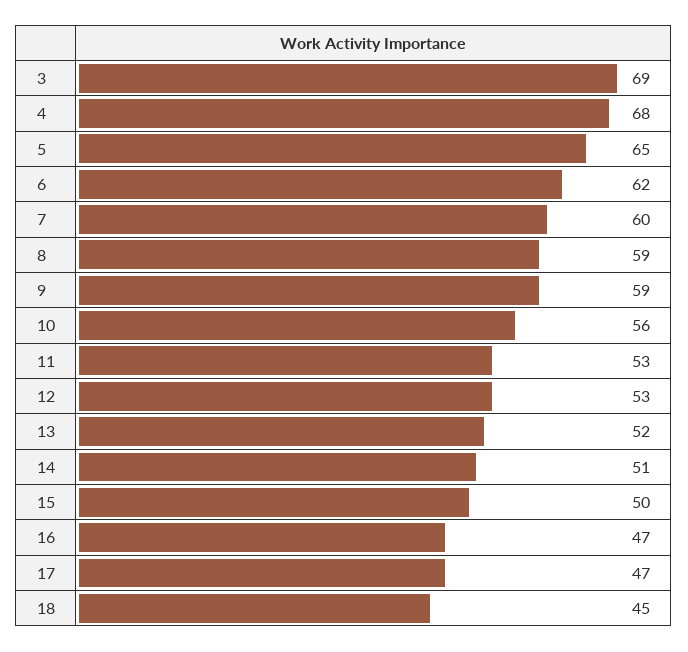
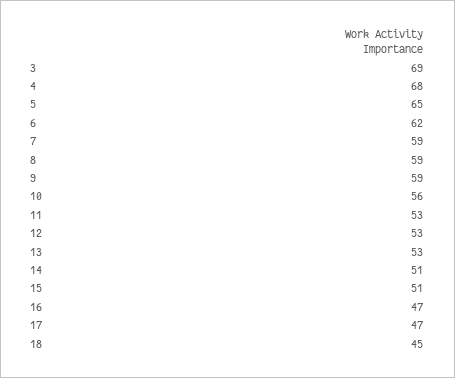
7: 60 -> 59
13: 52 -> 53
15: 50 -> 51

